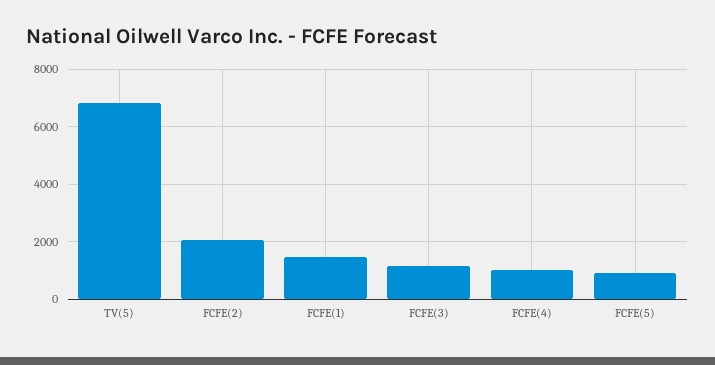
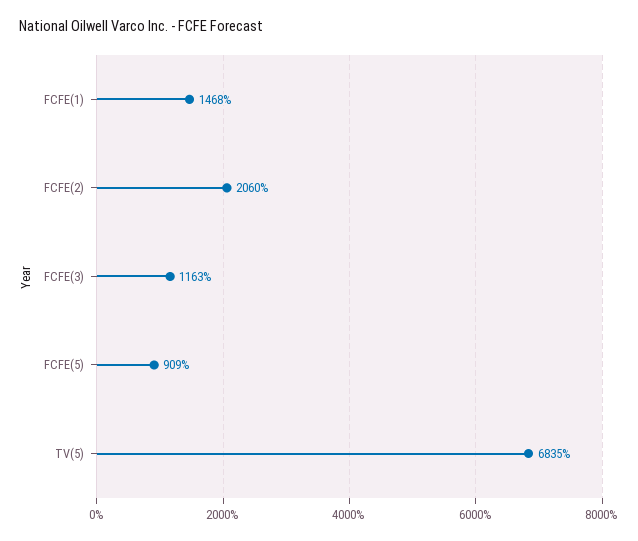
FCFE(4): 1000 -> none

